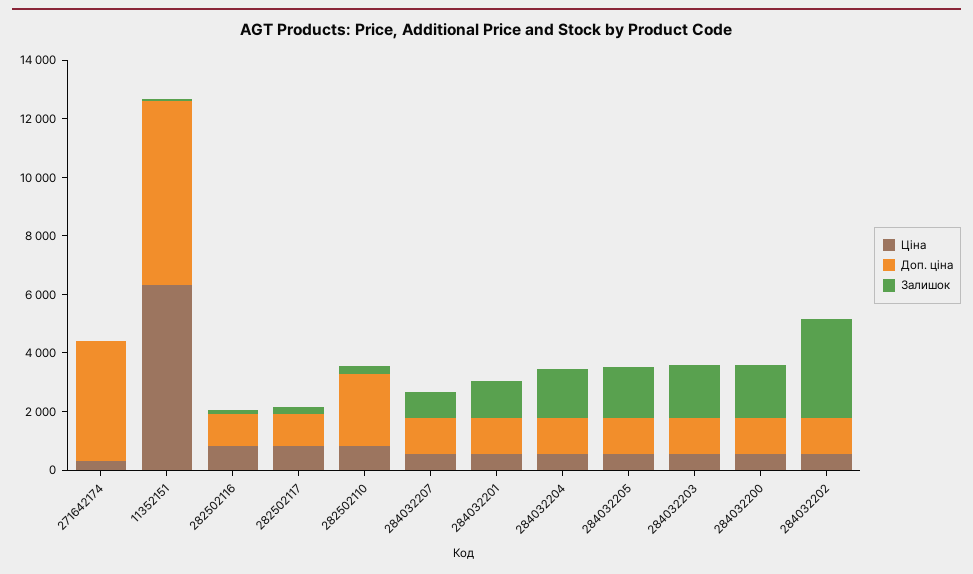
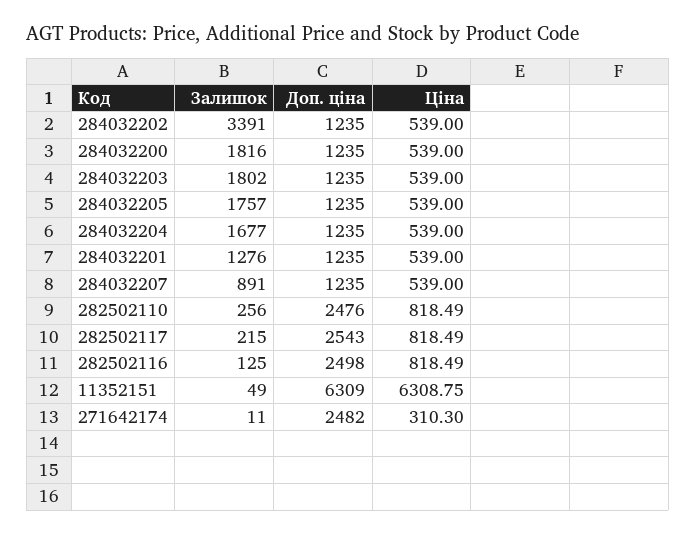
Доп. ціна, 271642174: 4000 -> 2482
Доп. ціна, 282502116: 1000 -> 2498
Доп. ціна, 282502117: 1000 -> 2543

